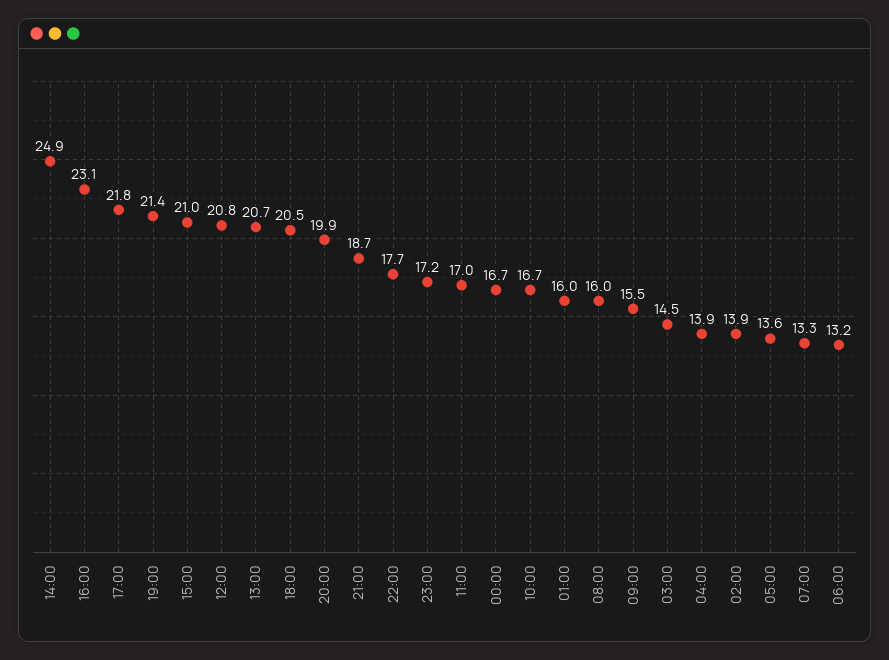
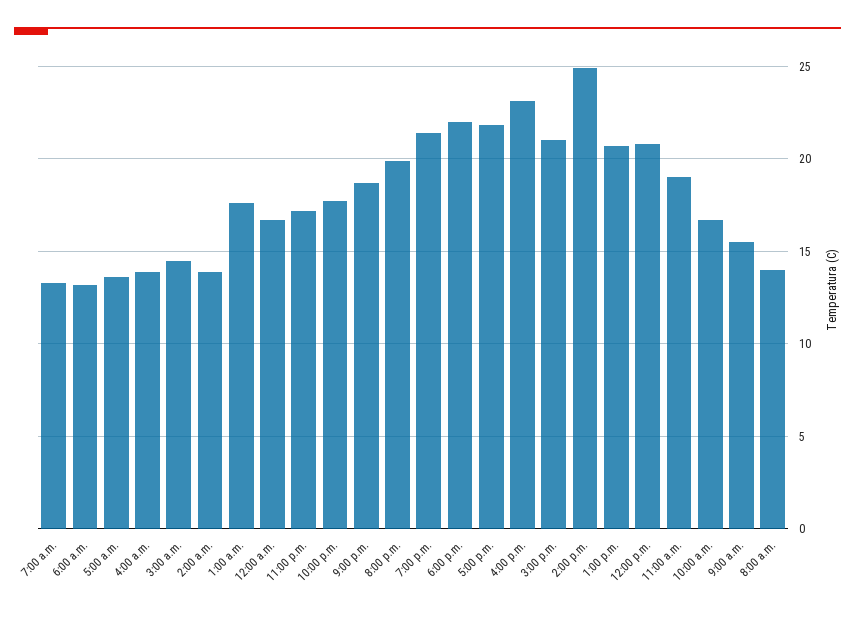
18:00: 20.5 -> 22
11:00: 17 -> 19
01:00: 16 -> 17.5
08:00: 16 -> 14

